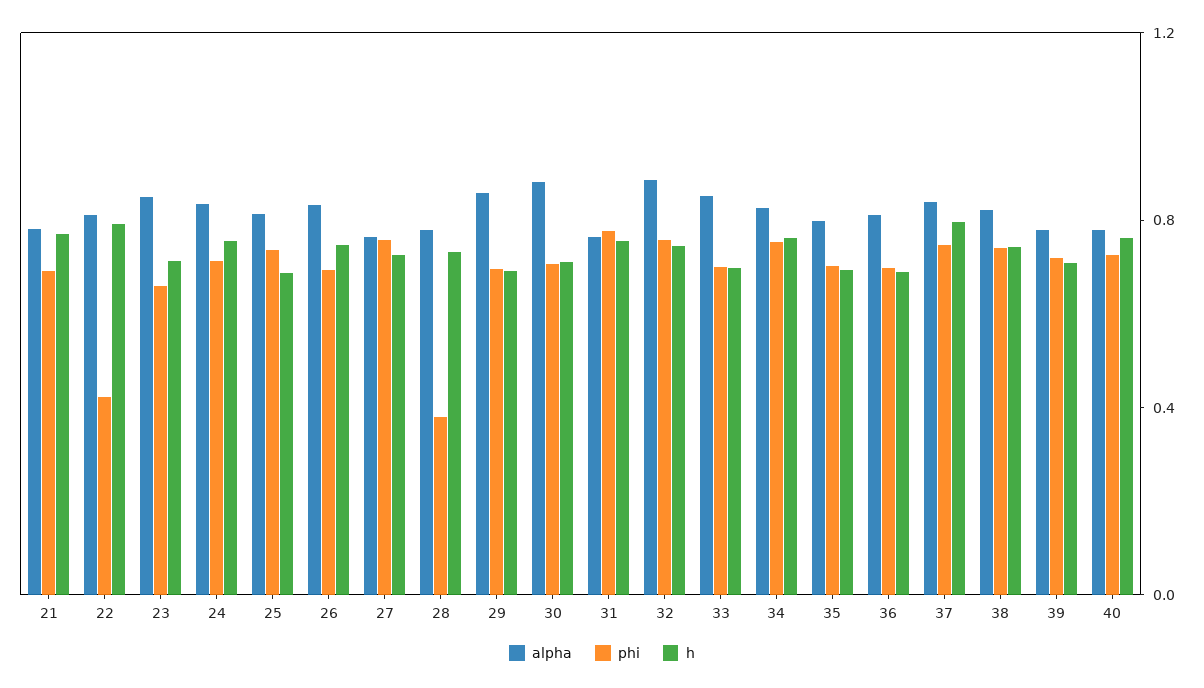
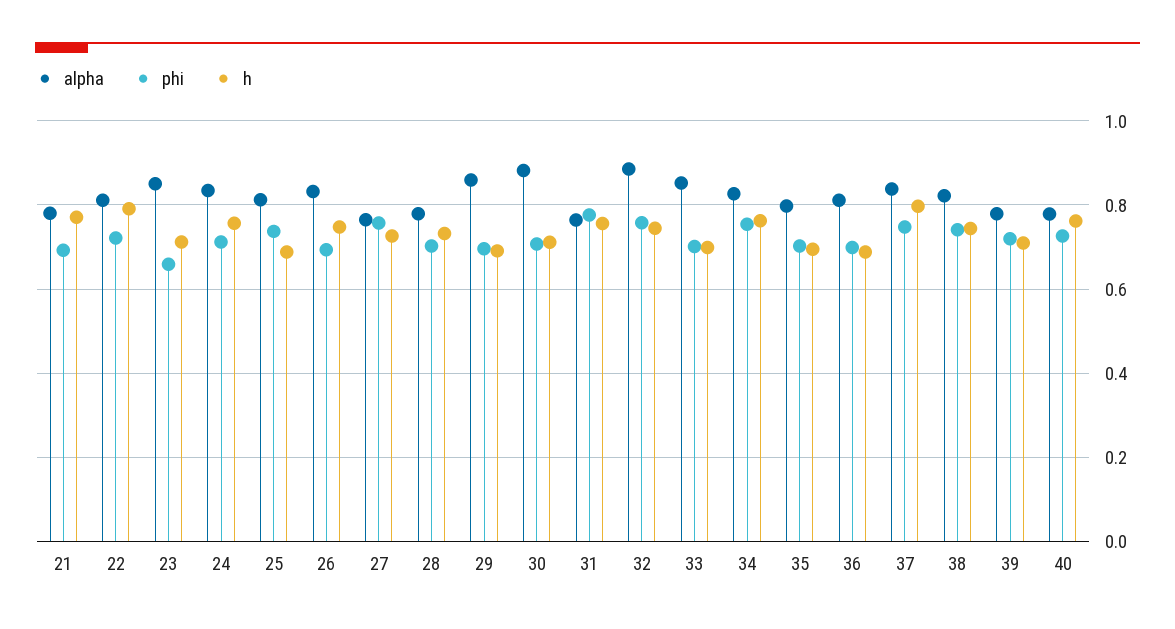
phi, 22: 0.4 -> 0.72
phi, 28: 0.4 -> 0.7

